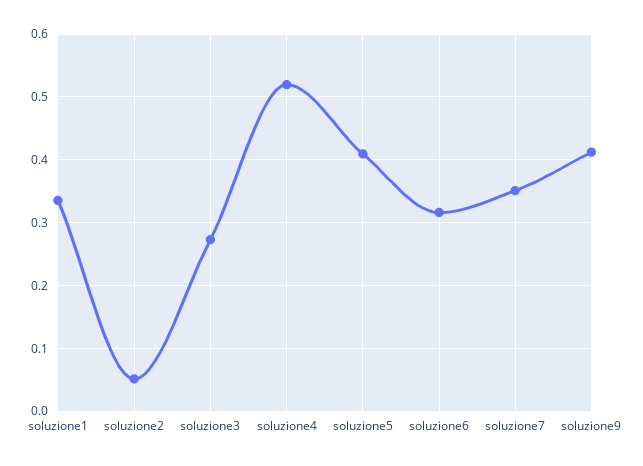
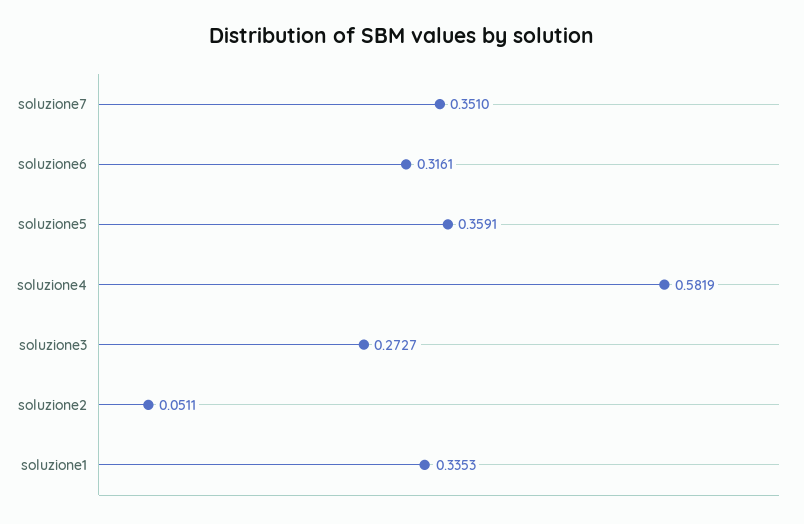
soluzione4: 0.52 -> 0.5819
soluzione5: 0.41 -> 0.3591
soluzione9: 0.41 -> none

